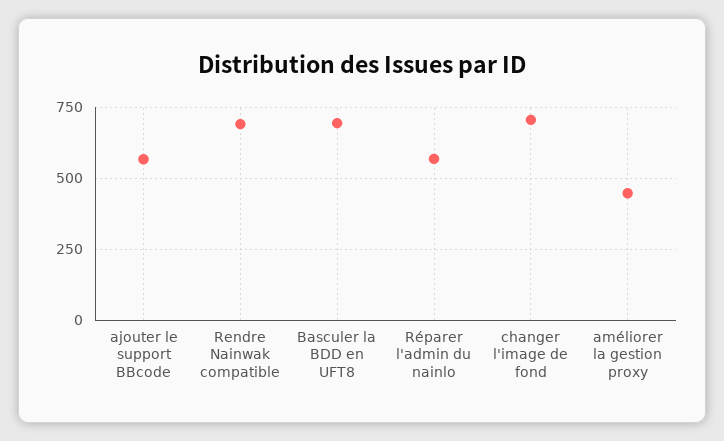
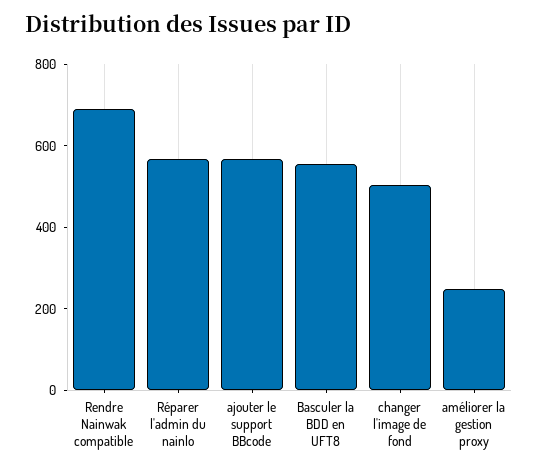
Basculer la BDD en UFT8: 700 -> 550
changer l'image de fond: 700 -> 500
améliorer la gestion proxy: 450 -> 250

